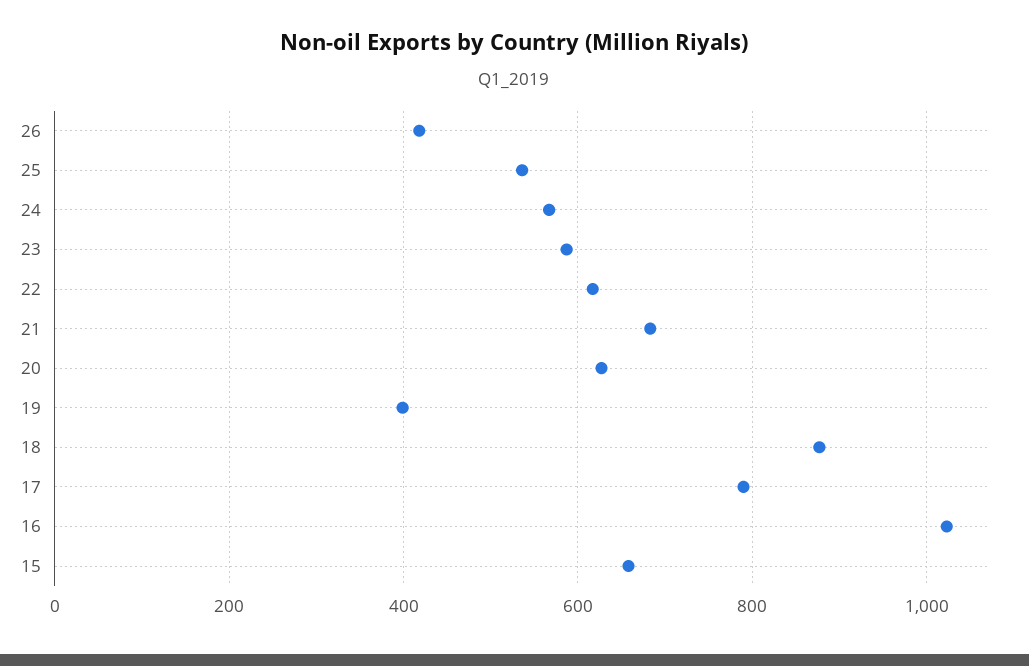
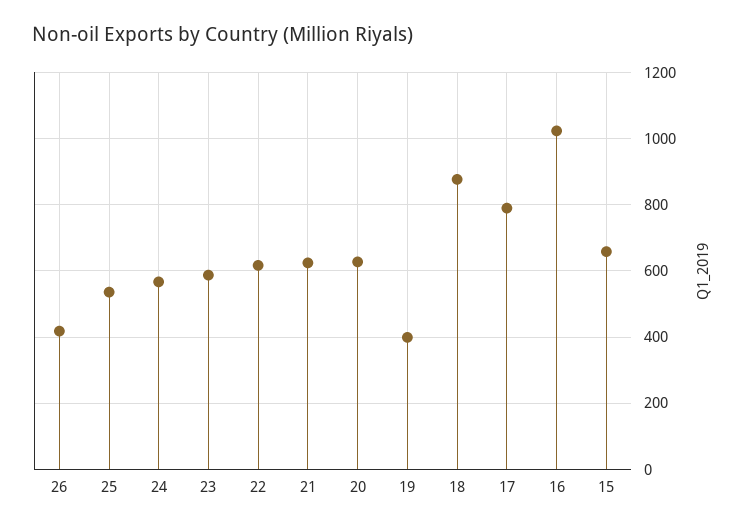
21: 680 -> 620

